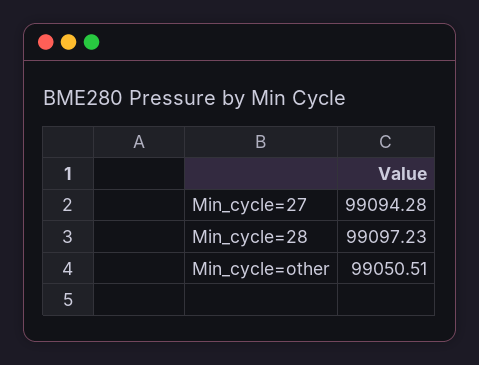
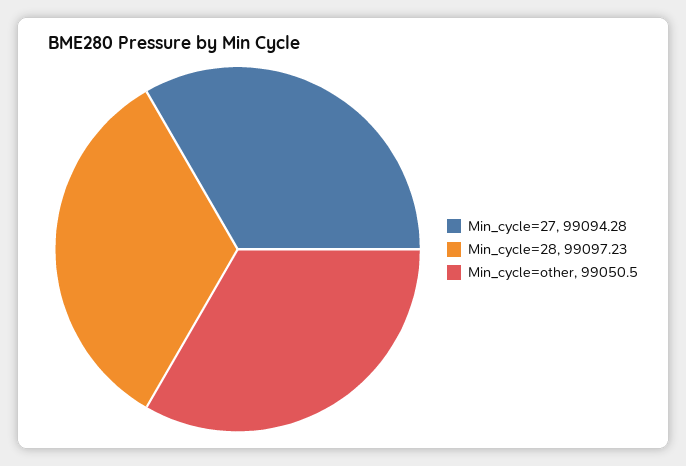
Min_cycle=other: 99050.51 -> 99050.5

